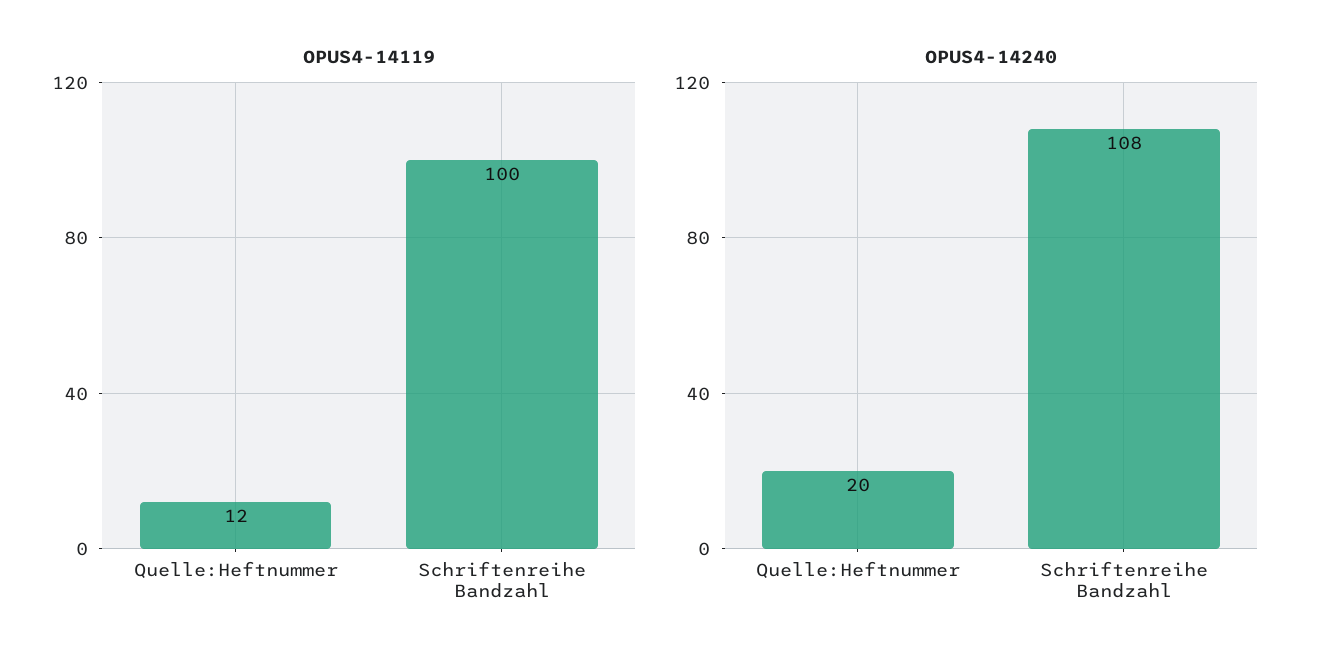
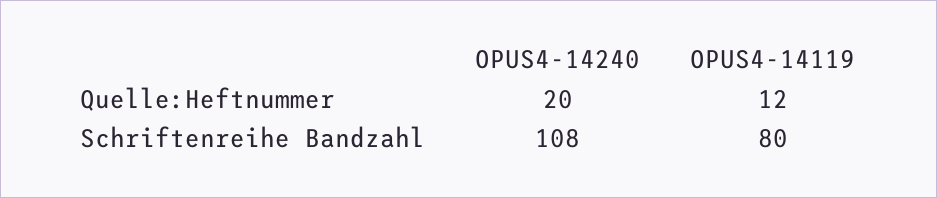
OPUS4-14119, Schriftenreihe Bandzahl: 100 -> 80

